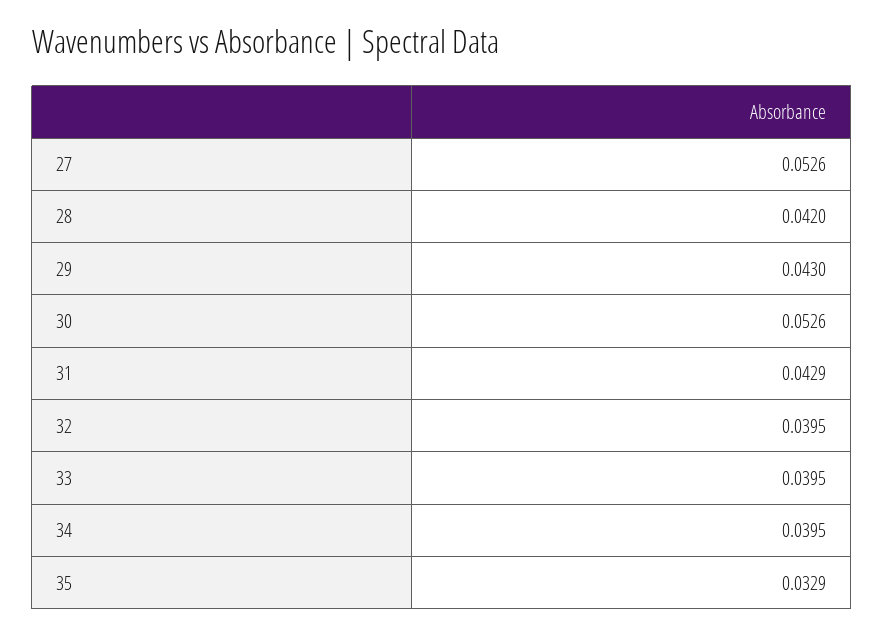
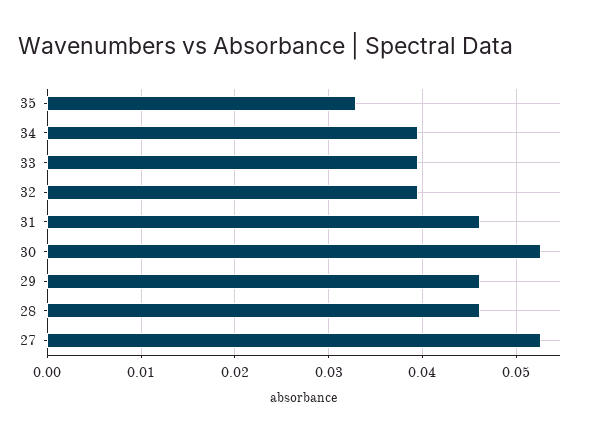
28: 0.042 -> 0.046
29: 0.043 -> 0.046
31: 0.0429 -> 0.046

